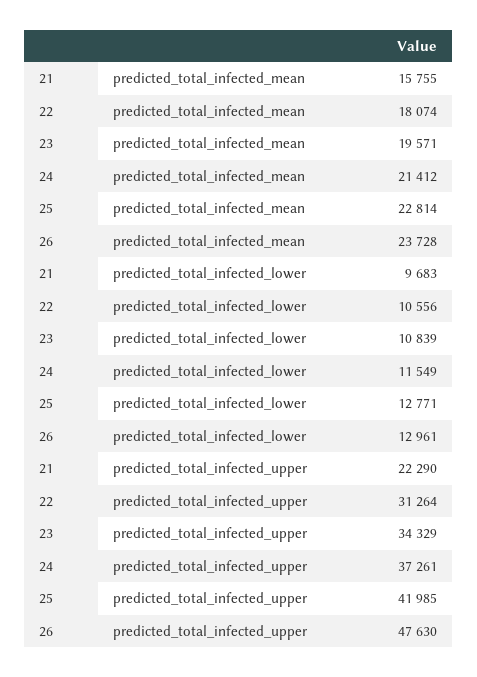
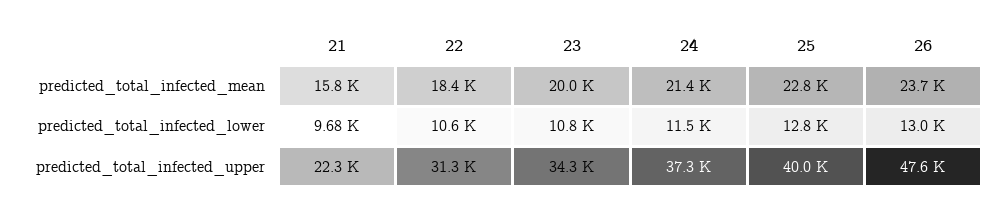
22, predicted_total_infected_mean: 18074 -> 18400
23, predicted_total_infected_mean: 19571 -> 20000
25, predicted_total_infected_upper: 41985 -> 40000

